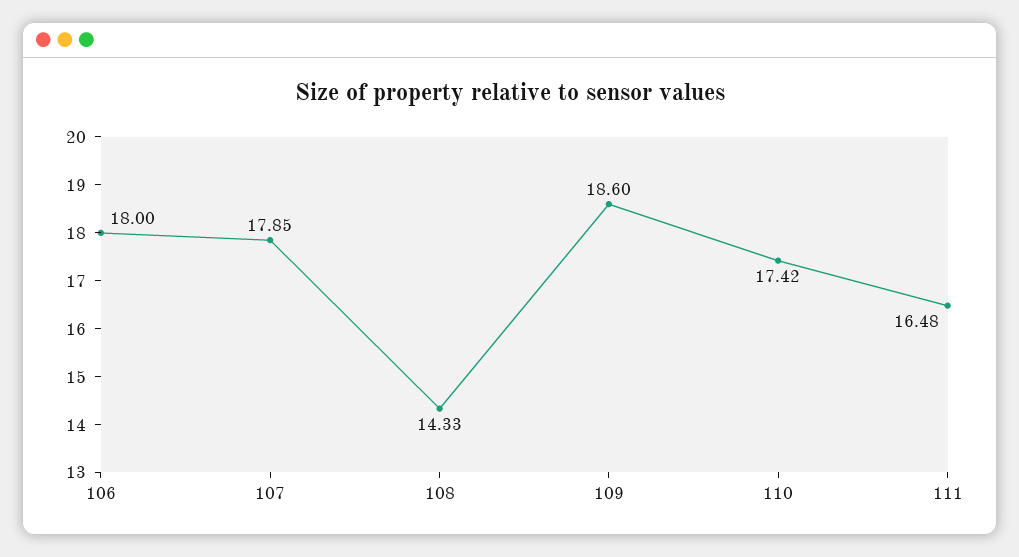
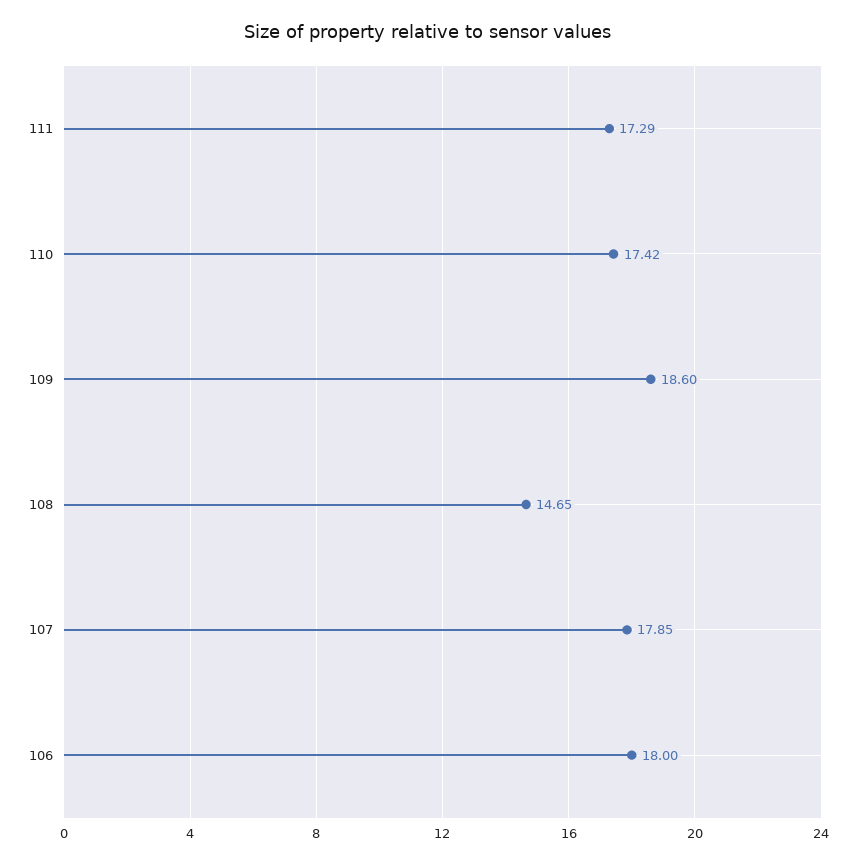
108: 14.33 -> 14.65
111: 16.48 -> 17.29

